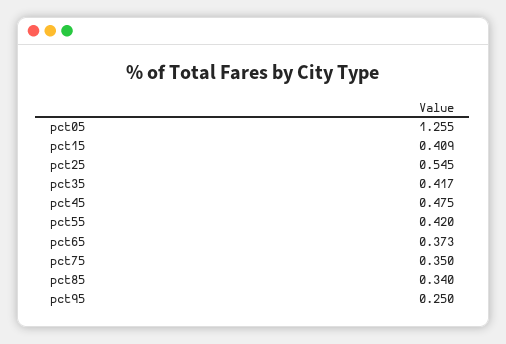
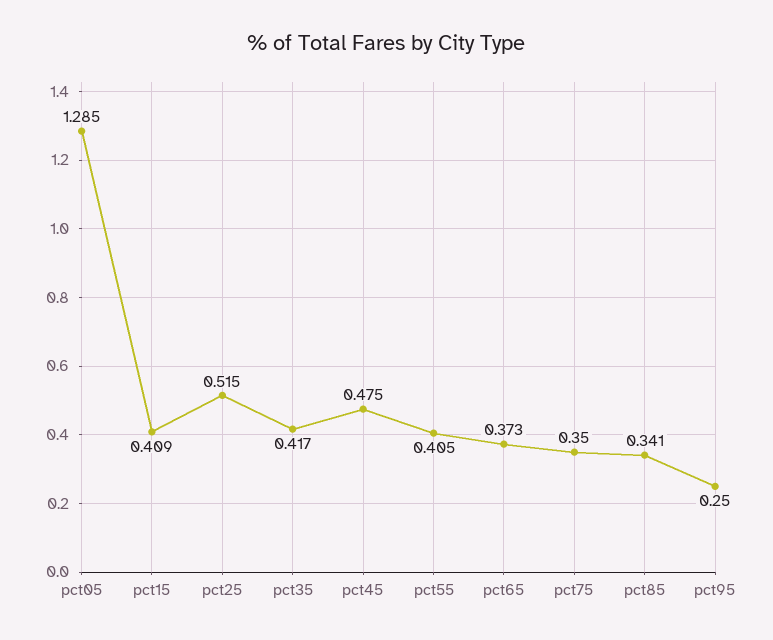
pct05: 1.255 -> 1.285
pct25: 0.545 -> 0.515
pct55: 0.42 -> 0.405
pct85: 0.34 -> 0.341

